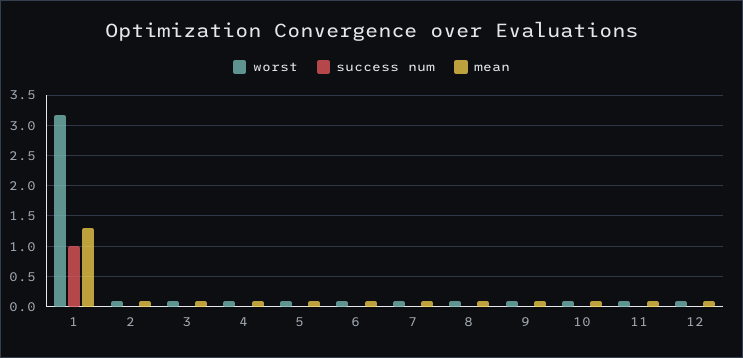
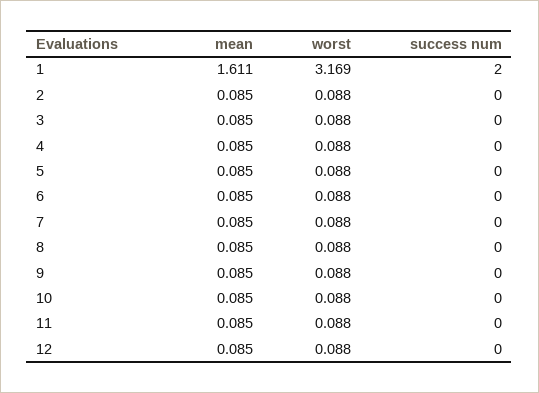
success num, 1: 1 -> 2
mean, 1: 1.3 -> 1.611

